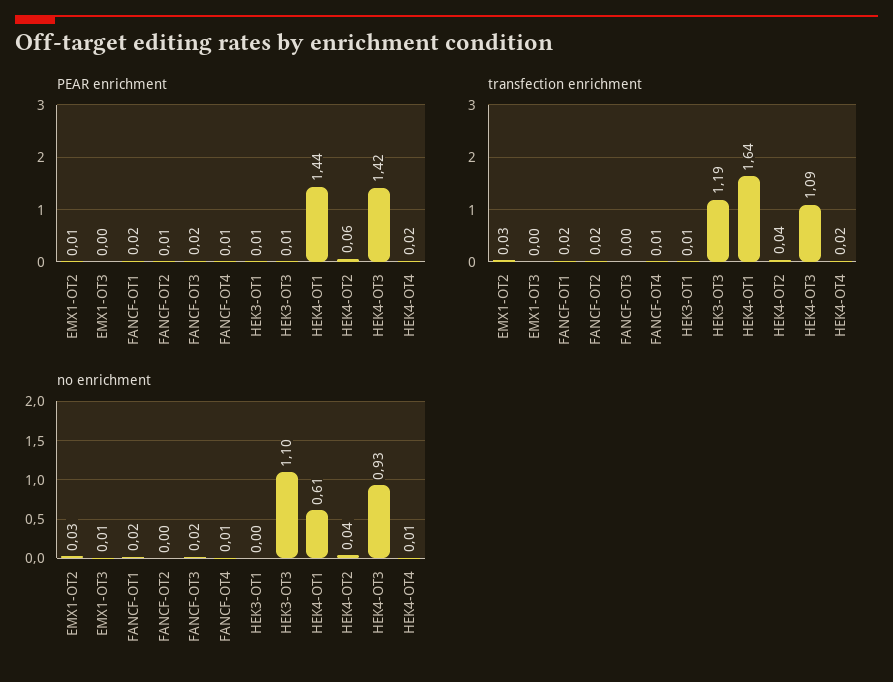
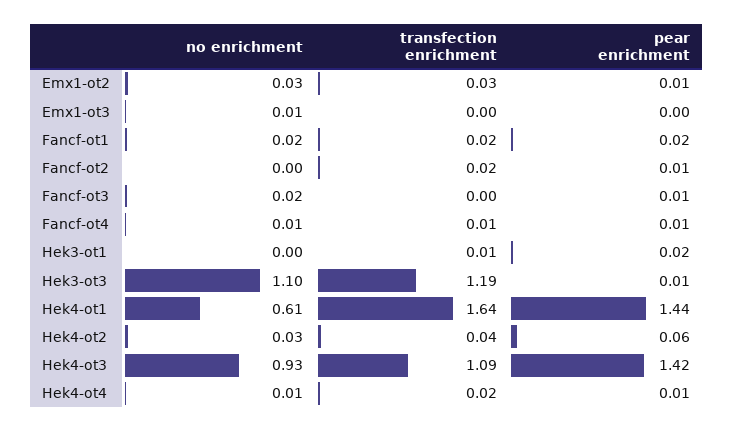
PEAR enrichment, FANCF-OT3: 0.02 -> 0.01
PEAR enrichment, HEK3-OT1: 0.01 -> 0.02
PEAR enrichment, HEK4-OT4: 0.02 -> 0.01
no enrichment, HEK4-OT2: 0.04 -> 0.03

